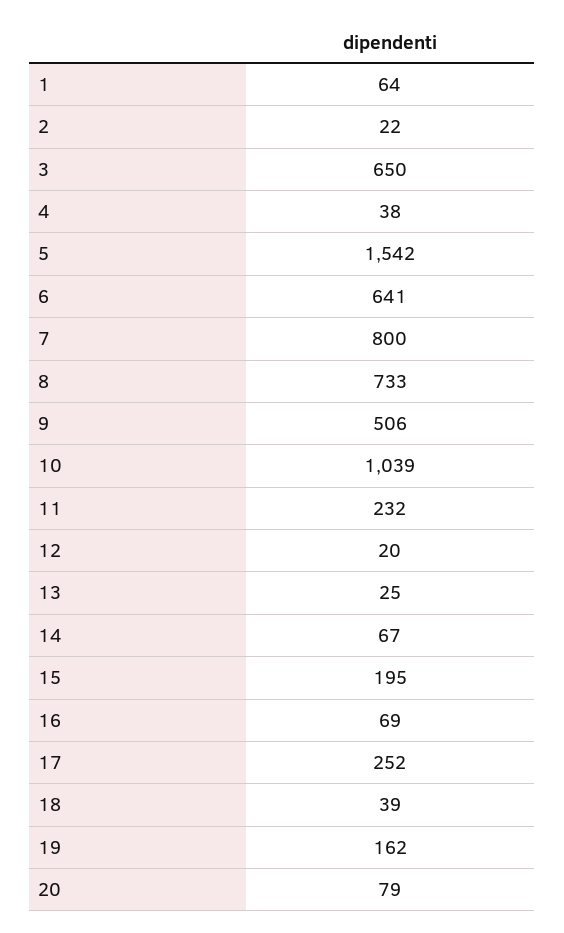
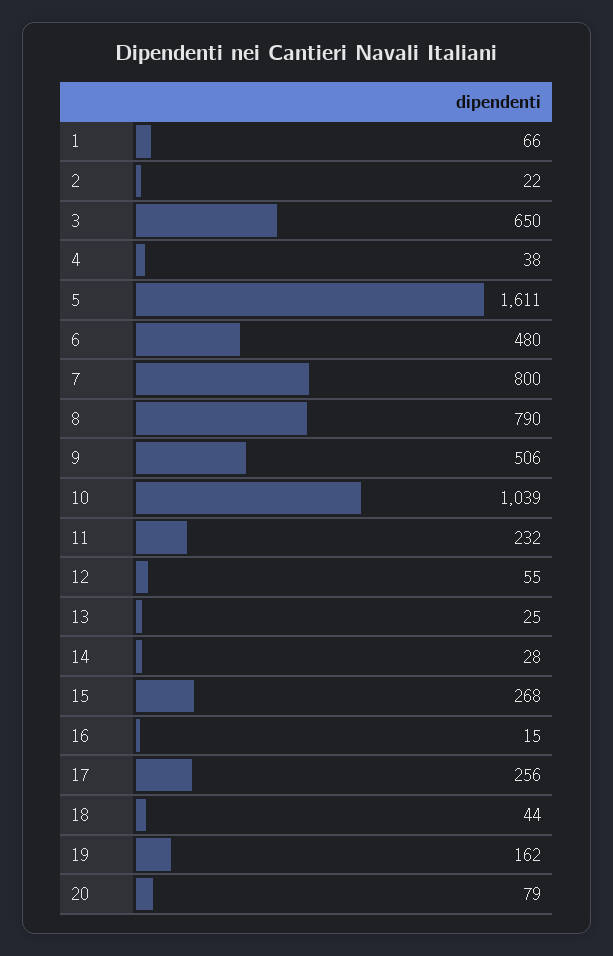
1: 64 -> 66
5: 1542 -> 1611
6: 641 -> 480
8: 733 -> 790
12: 20 -> 55
14: 67 -> 28
15: 195 -> 268
16: 69 -> 15
17: 252 -> 256
18: 39 -> 44

